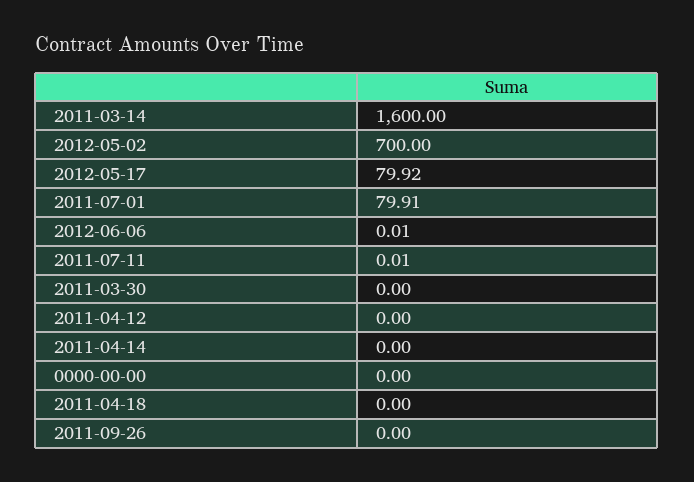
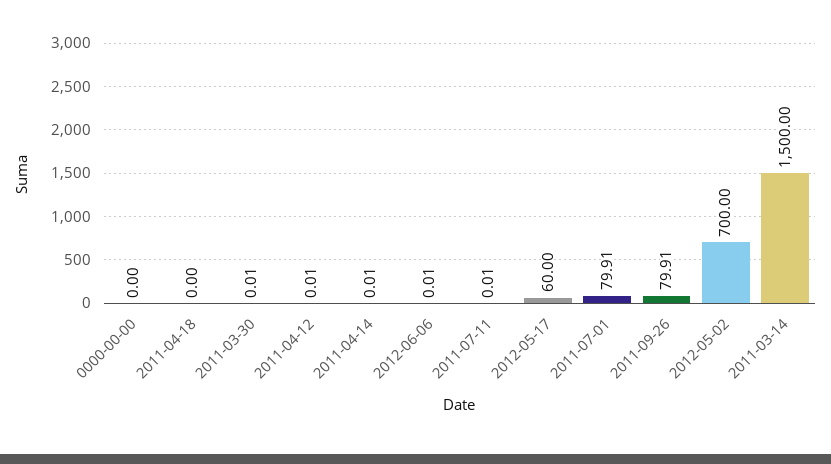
2011-03-14: 1600 -> 1500
2012-05-17: 79.92 -> 60
2011-03-30: 0 -> 0.01
2011-04-12: 0 -> 0.01
2011-04-14: 0 -> 0.01
2011-09-26: 0 -> 79.91

